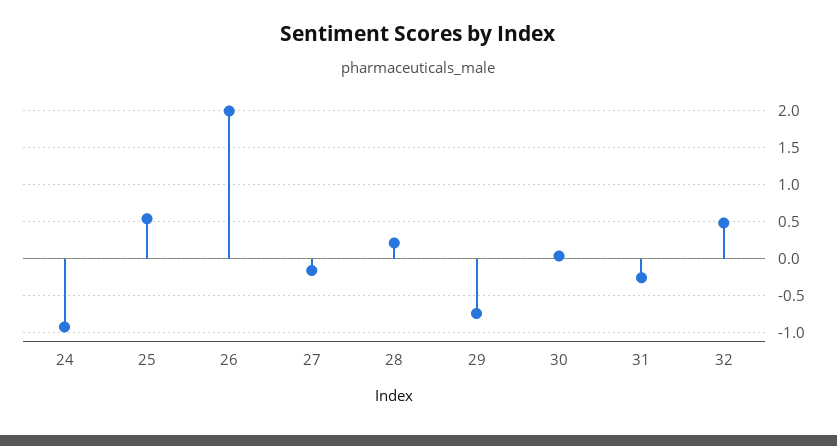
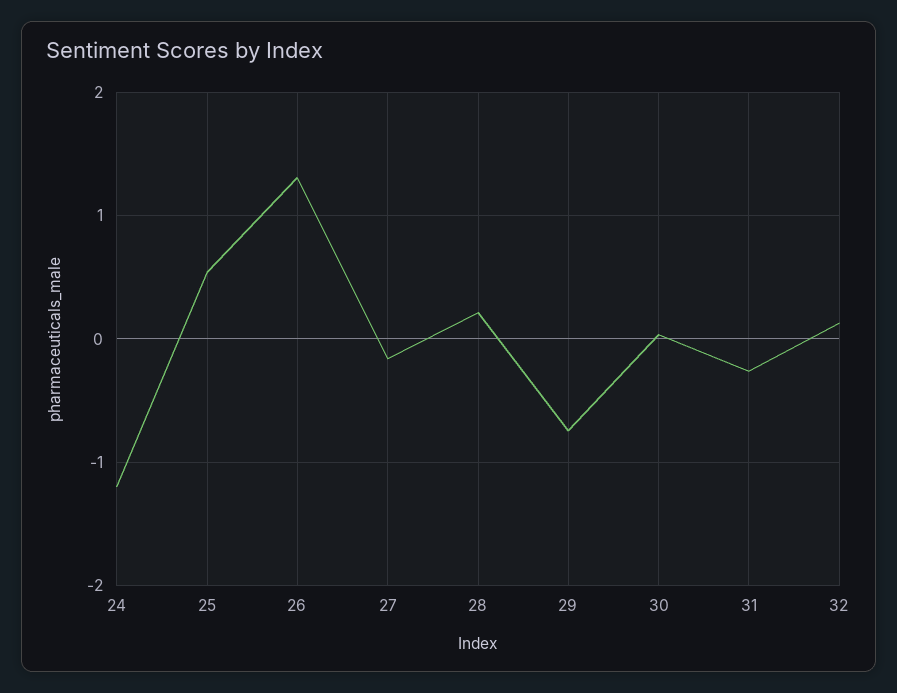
24: -0.9 -> -1.2
26: 2 -> 1.3
32: 0.5 -> 0.1

